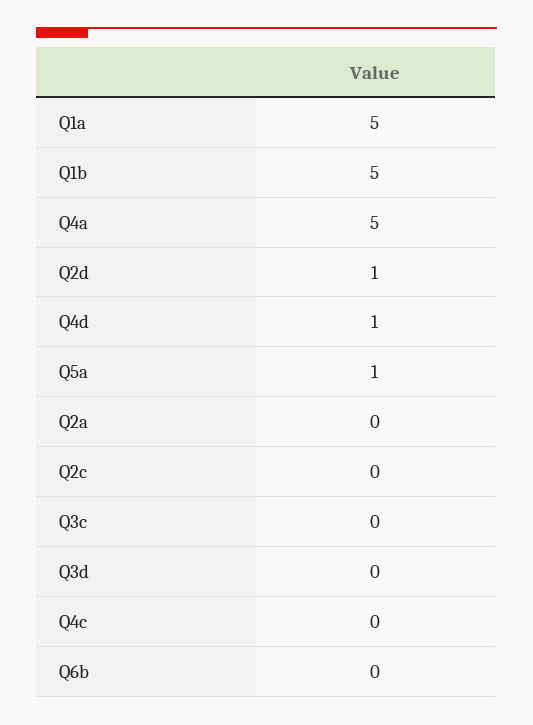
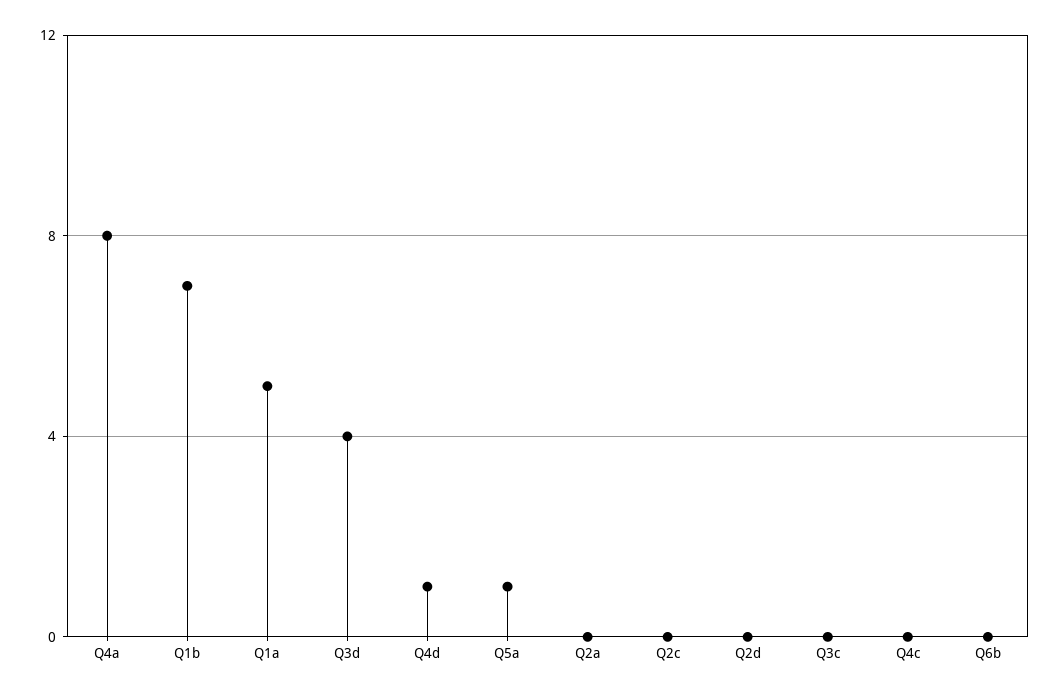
Q1b: 5 -> 7
Q4a: 5 -> 8
Q2d: 1 -> 0
Q3d: 0 -> 4

